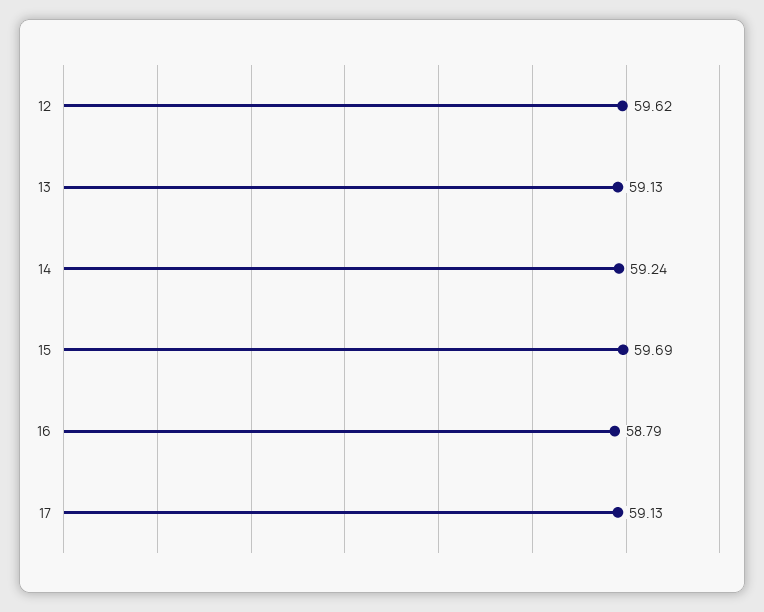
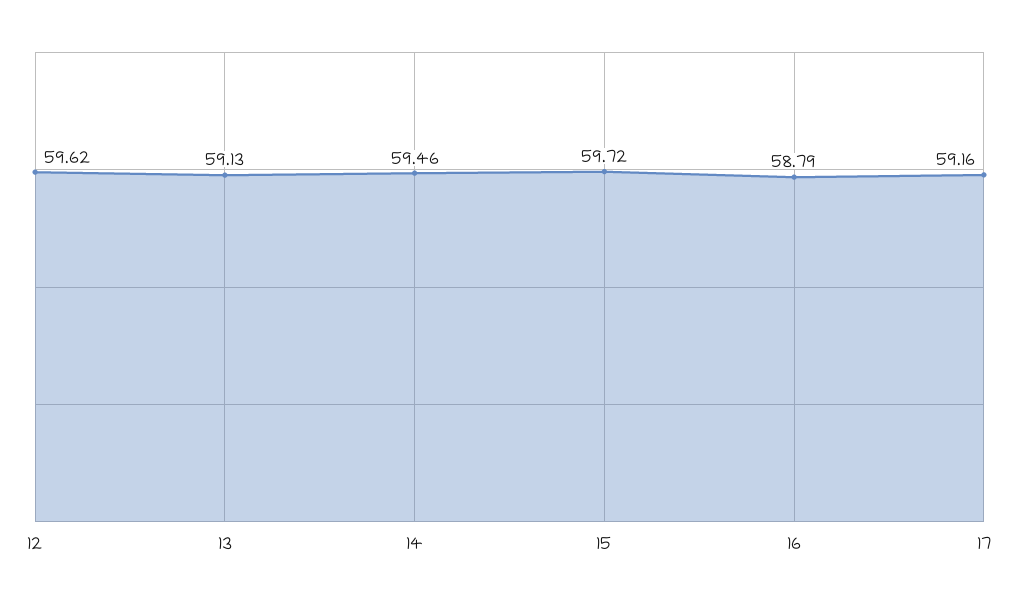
14: 59.24 -> 59.46
15: 59.69 -> 59.72
17: 59.13 -> 59.16

